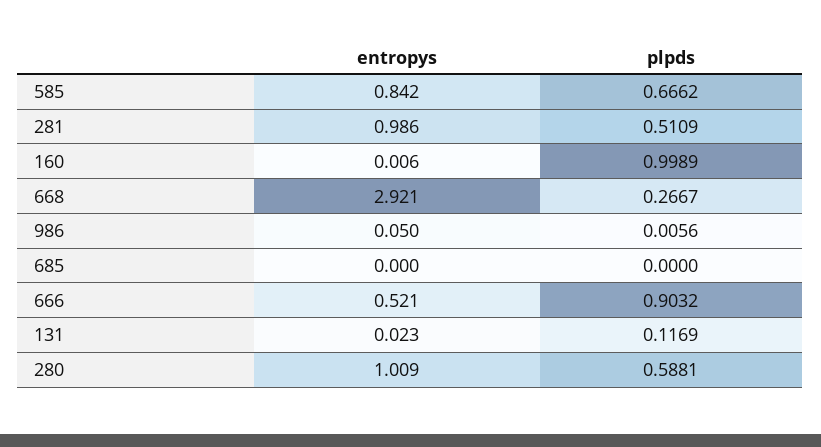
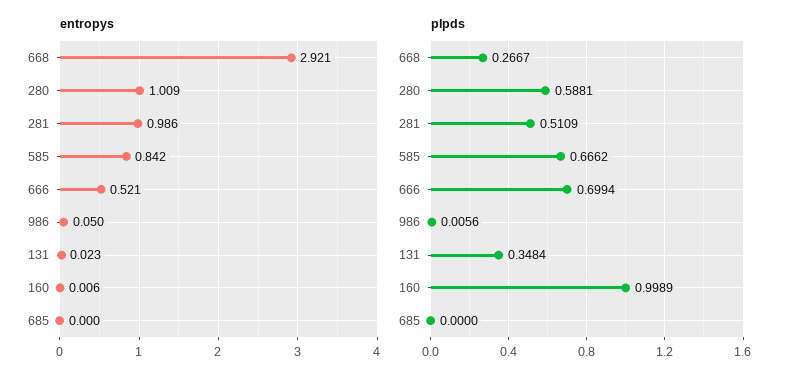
plpds, 666: 0.9032 -> 0.6994
plpds, 131: 0.1169 -> 0.3484

